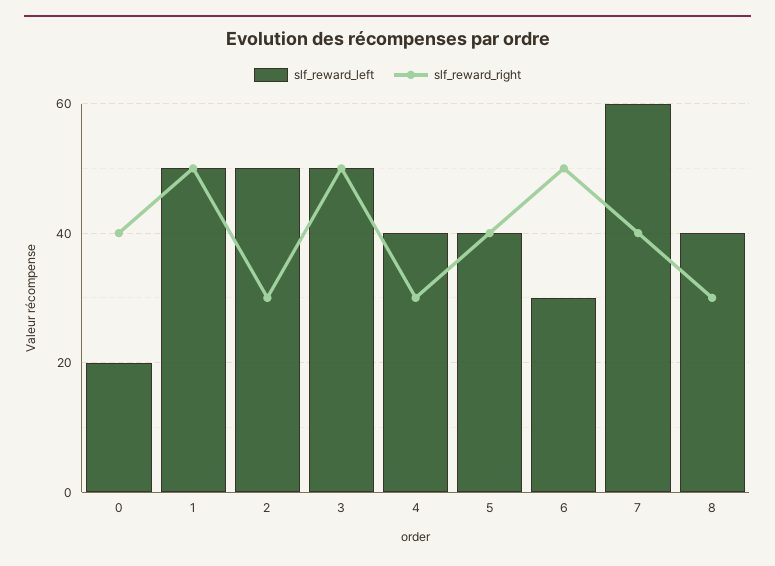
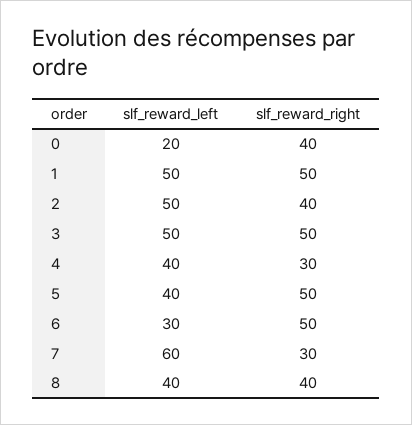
slf_reward_right, 2: 30 -> 40
slf_reward_right, 5: 40 -> 50
slf_reward_right, 7: 40 -> 30
slf_reward_right, 8: 30 -> 40

